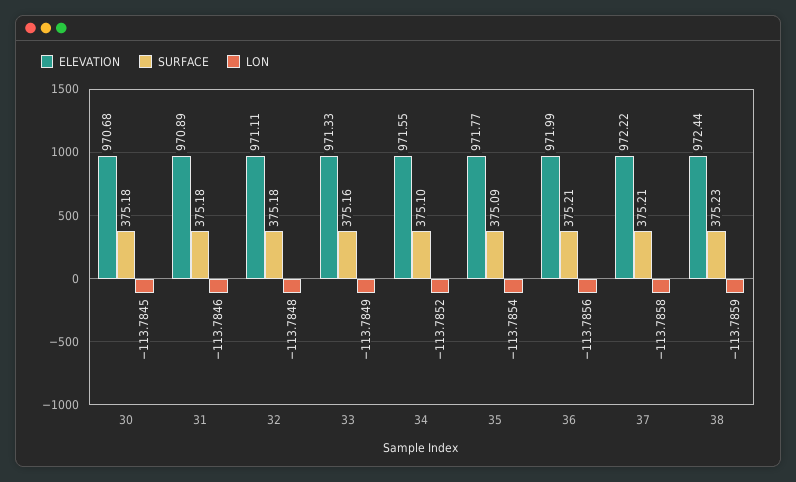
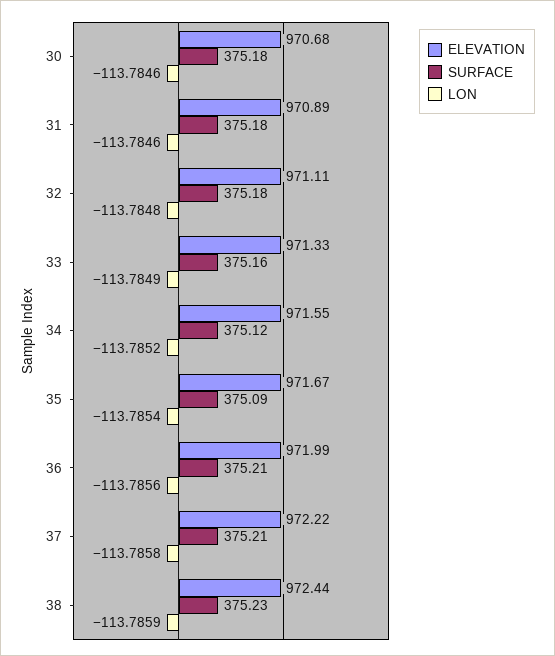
LON, 30: -113.7845 -> -113.7846
SURFACE, 34: 375.1 -> 375.12
ELEVATION, 35: 971.77 -> 971.67

